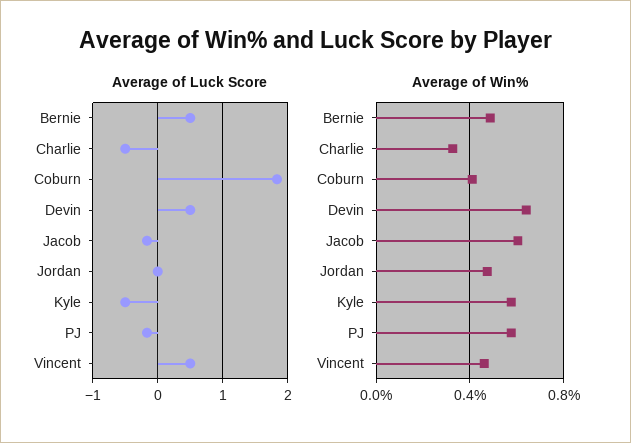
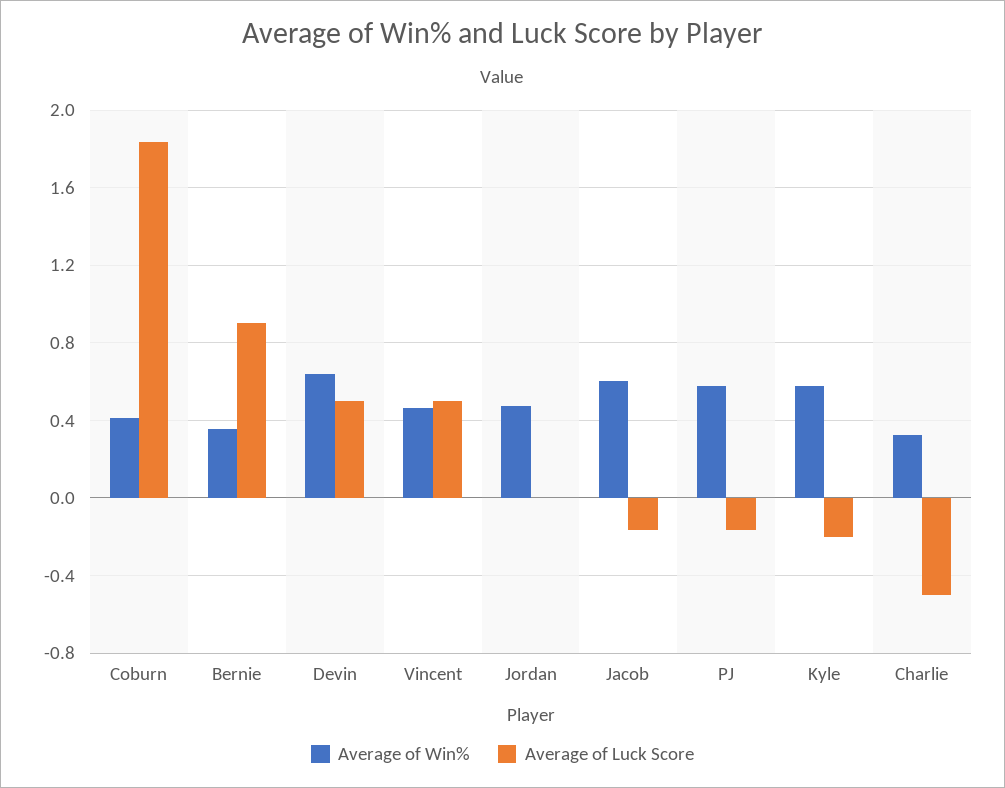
Average of Luck Score, Bernie: 0.5 -> 0.9
Average of Luck Score, Kyle: -0.5 -> -0.2
Average of Win%, Bernie: 0.5 -> 0.35

